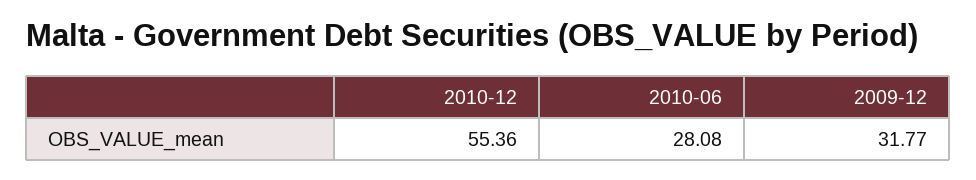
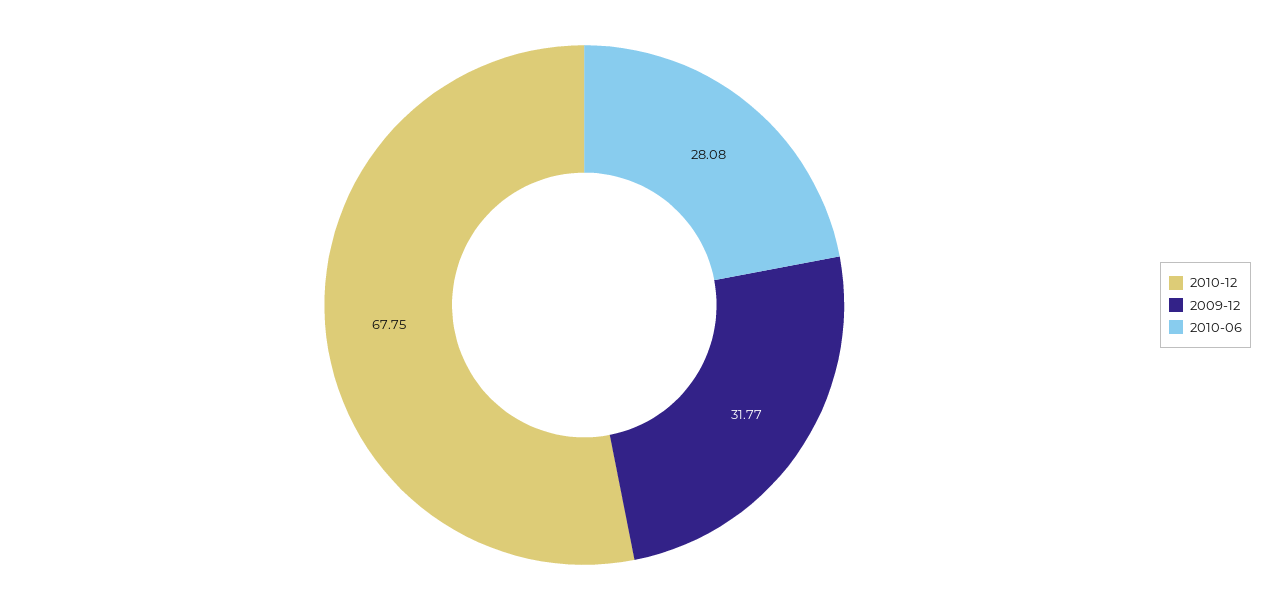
2010-12: 55.36 -> 67.75

